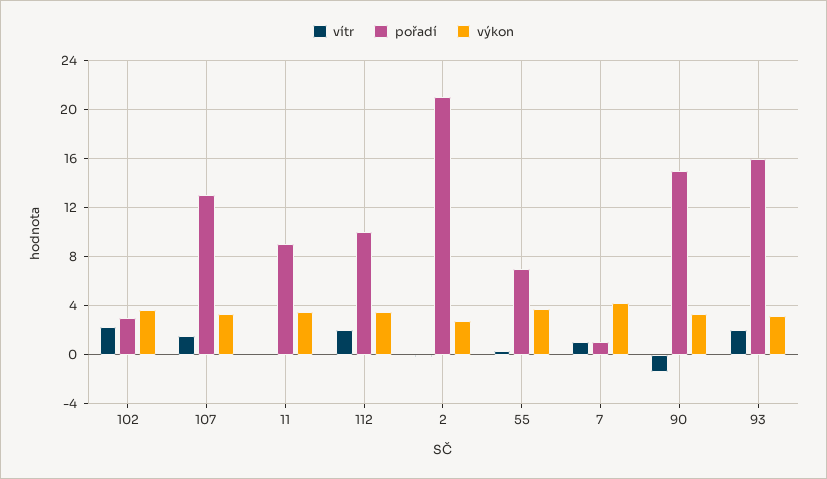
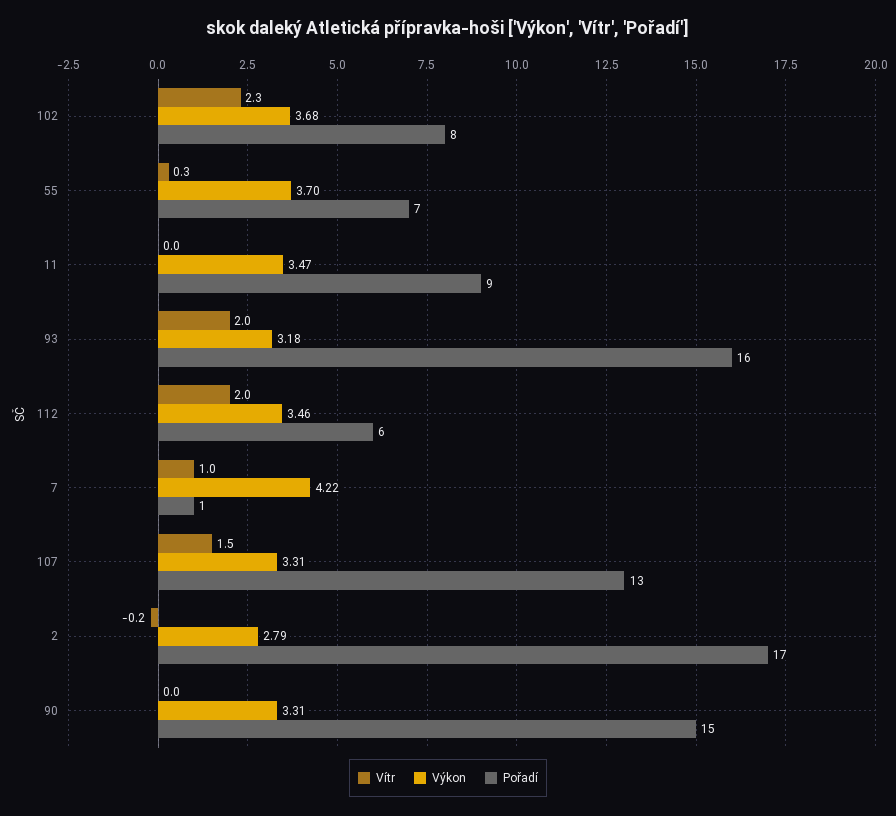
pořadí, 102: 3 -> 8
pořadí, 112: 10 -> 6
pořadí, 2: 21 -> 17
vítr, 90: -1.5 -> 0

